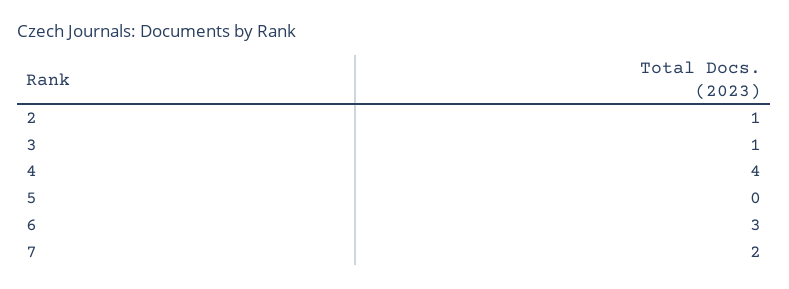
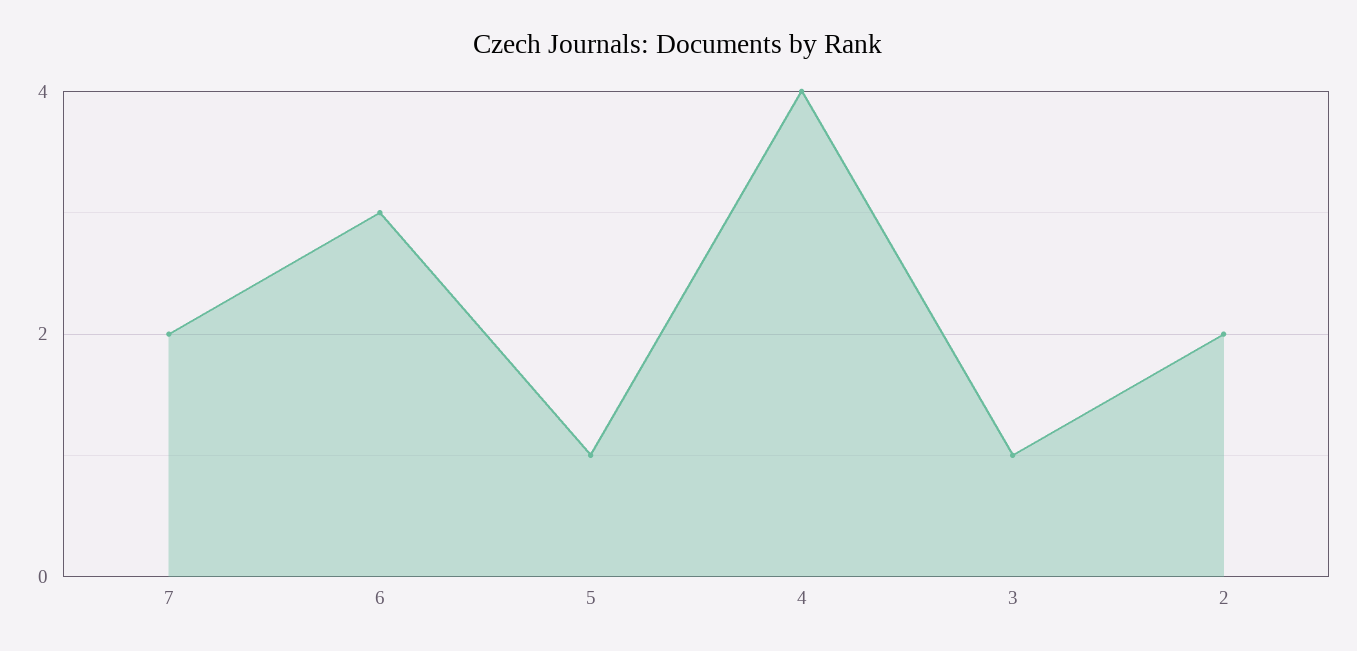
2: 1 -> 2
5: 0 -> 1

